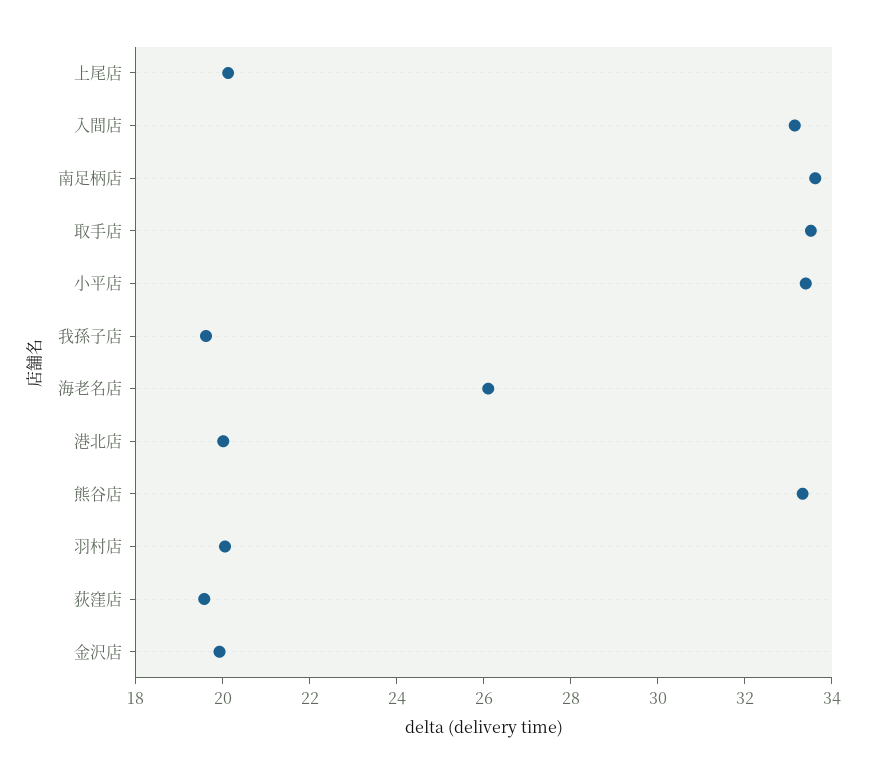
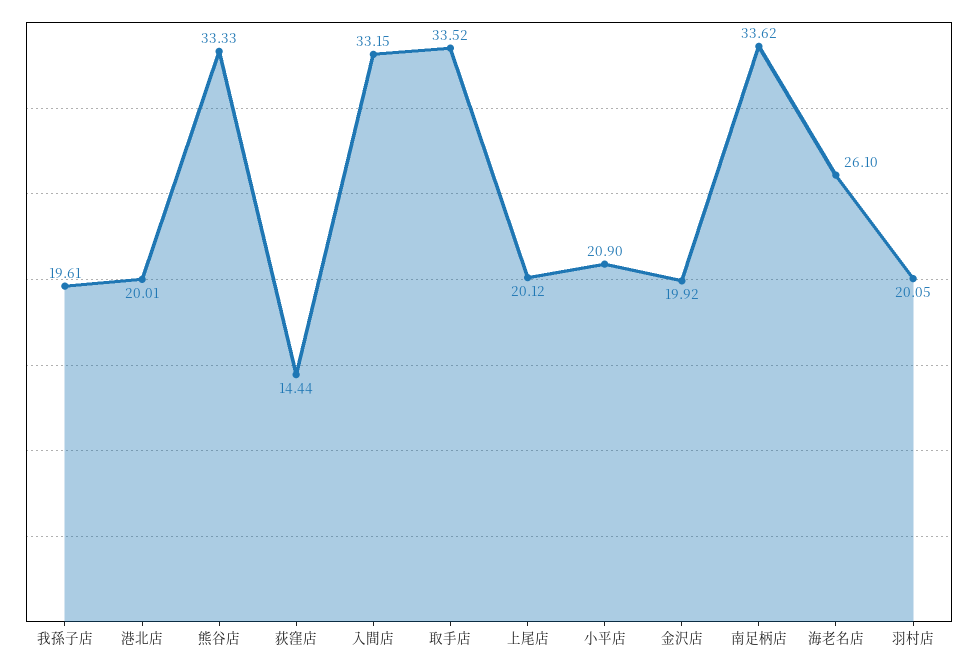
小平店: 33.5 -> 20.9
荻窪店: 19.5 -> 14.44

